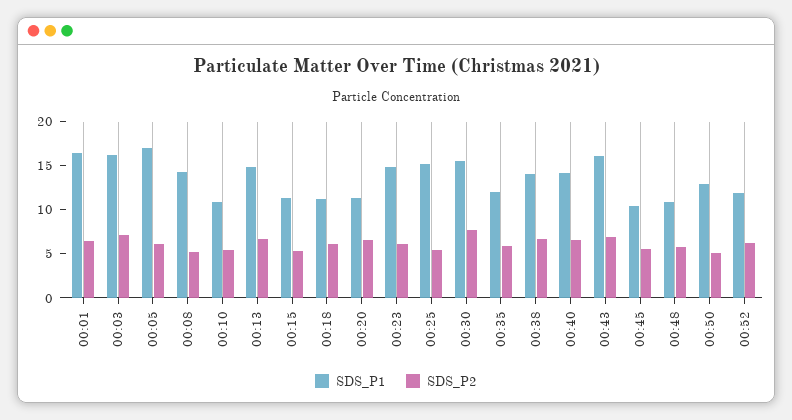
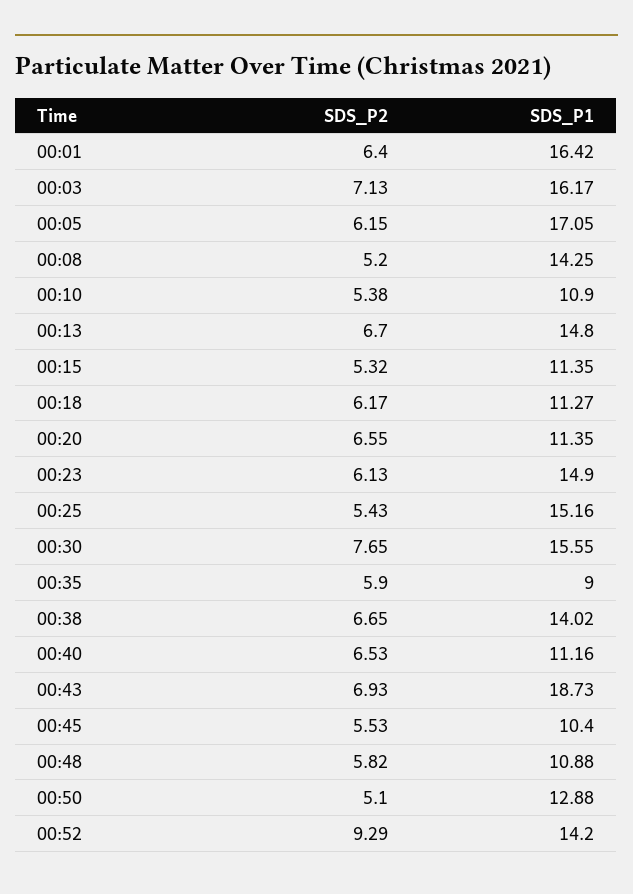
SDS_P1, 00:35: 12 -> 9
SDS_P1, 00:40: 14 -> 11.16
SDS_P1, 00:43: 16 -> 18.73
SDS_P1, 00:52: 12 -> 14.2
SDS_P2, 00:52: 6 -> 9.29

